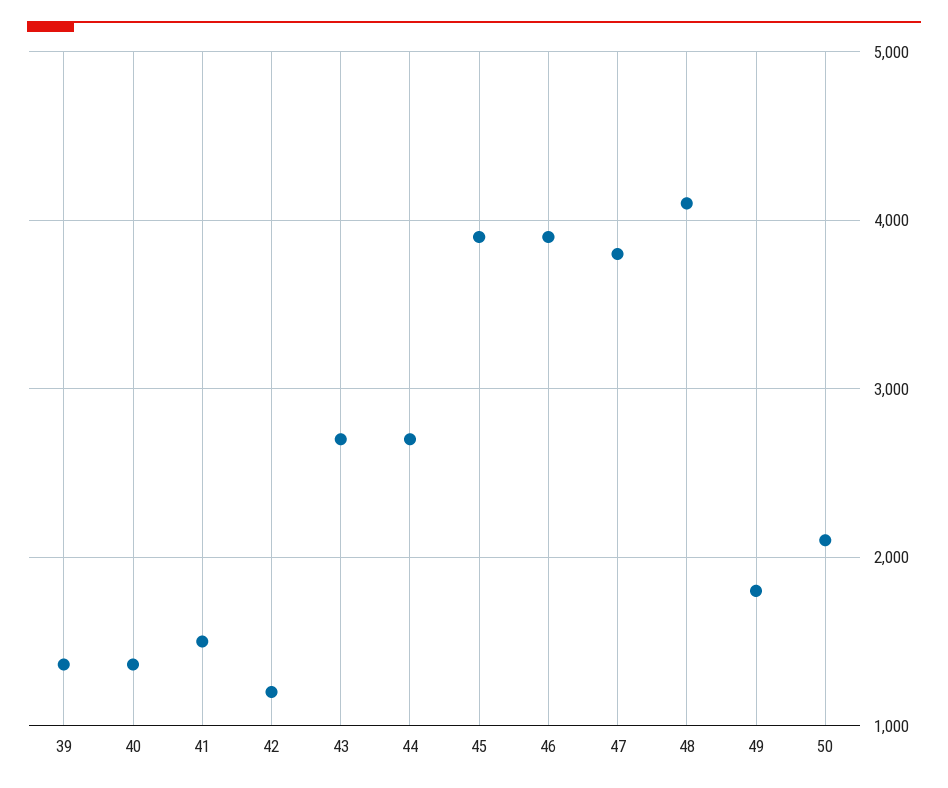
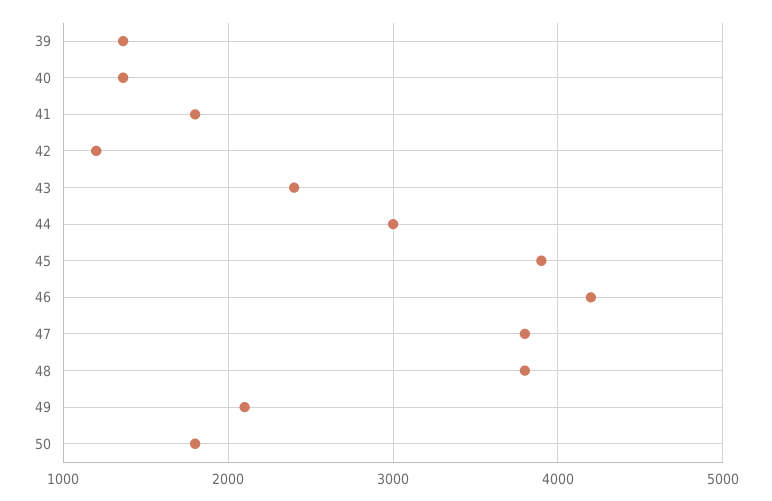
41: 1500 -> 1800
43: 2700 -> 2400
44: 2700 -> 3000
46: 3900 -> 4200
48: 4100 -> 3800
49: 1800 -> 2100
50: 2100 -> 1800

